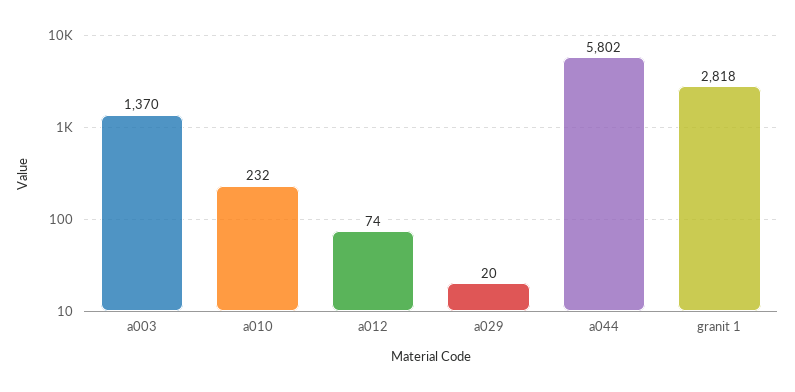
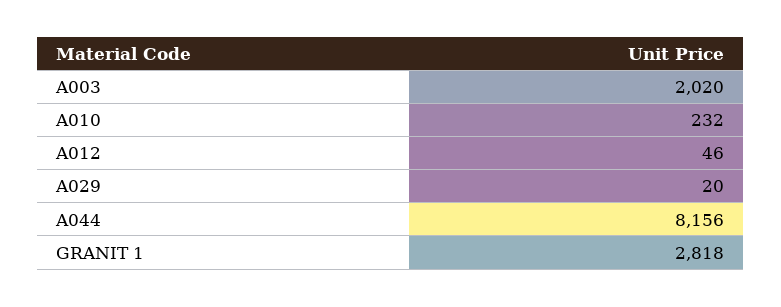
a003: 1370 -> 2020
a012: 74 -> 46
a044: 5802 -> 8156

